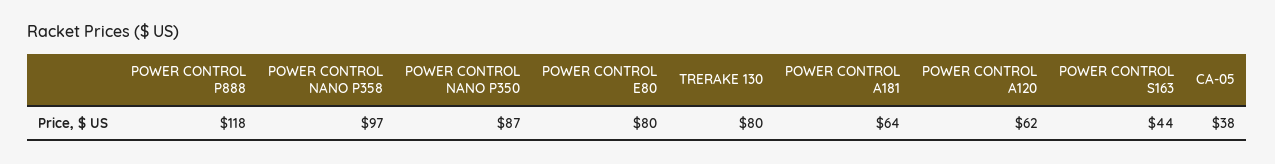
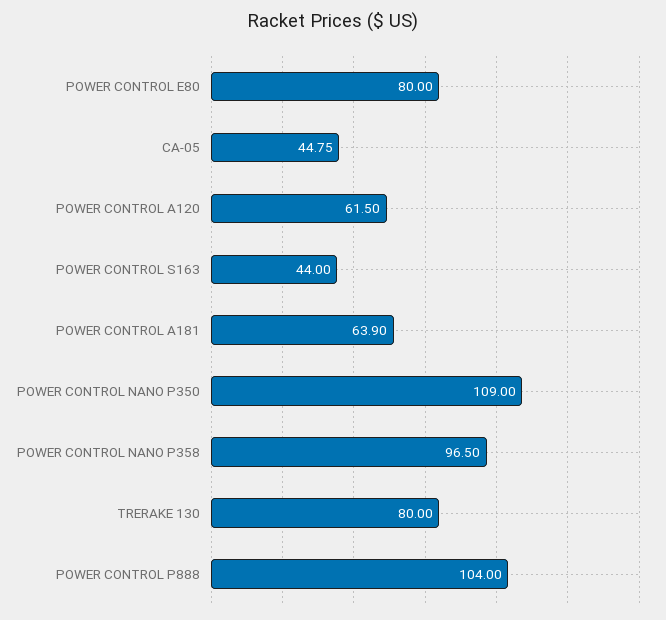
POWER CONTROL P888: 118 -> 104
POWER CONTROL NANO P350: 87 -> 109
CA-05: 38 -> 44.75

